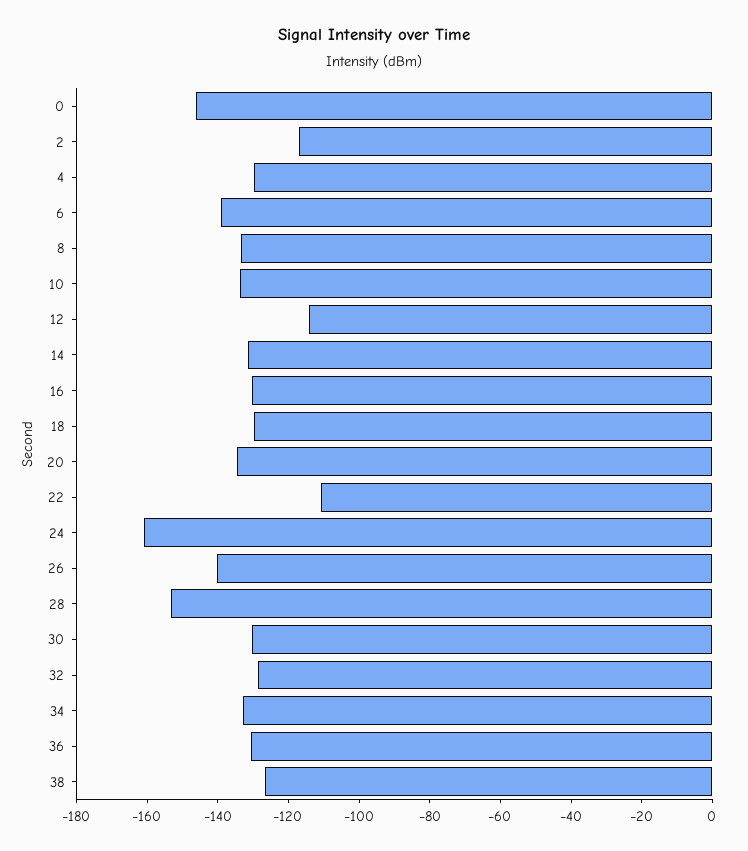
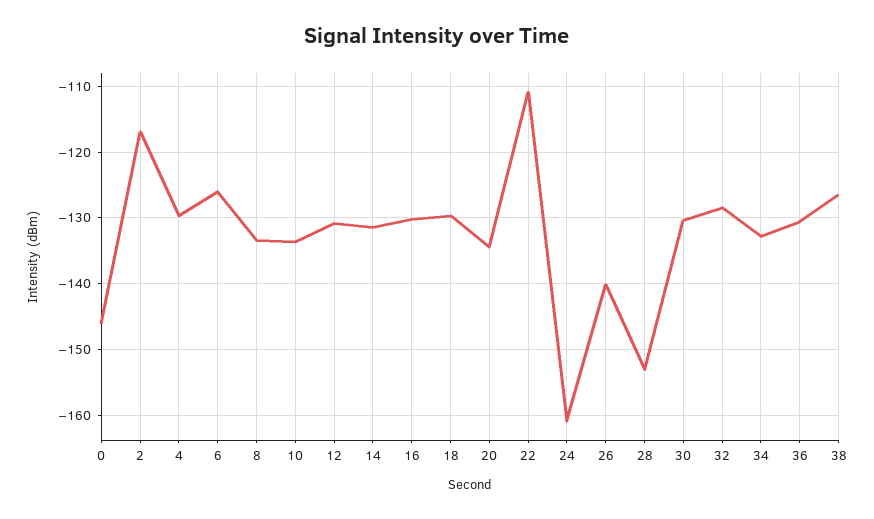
6: -140 -> -126
12: -115 -> -131

